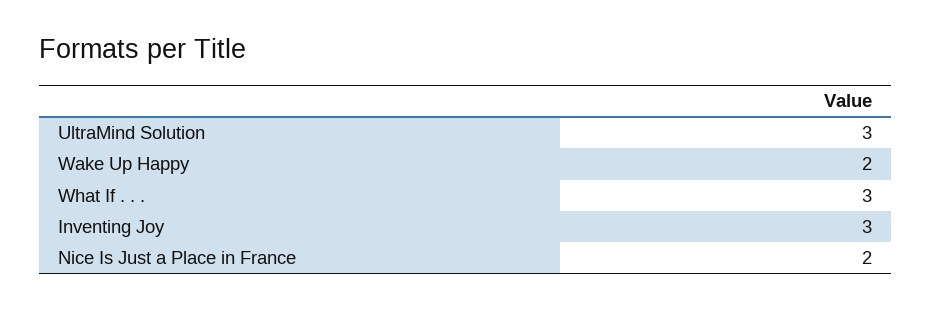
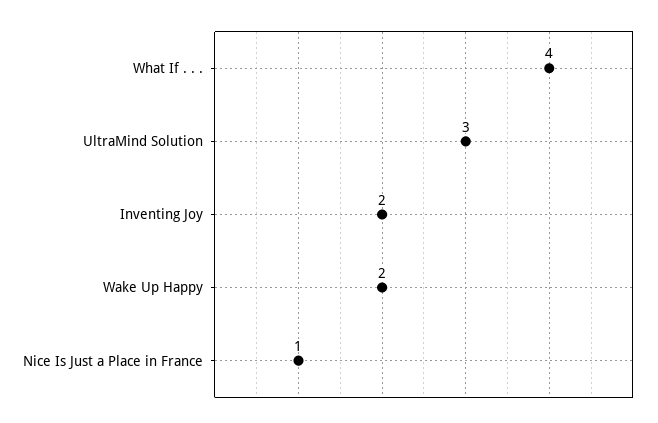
What If . . .: 3 -> 4
Inventing Joy: 3 -> 2
Nice Is Just a Place in France: 2 -> 1

